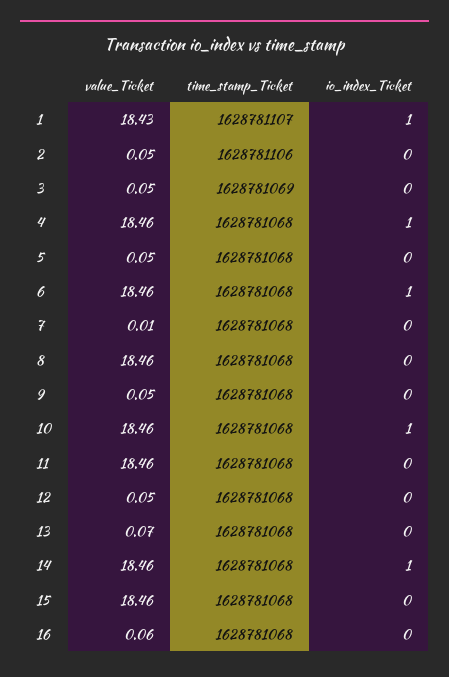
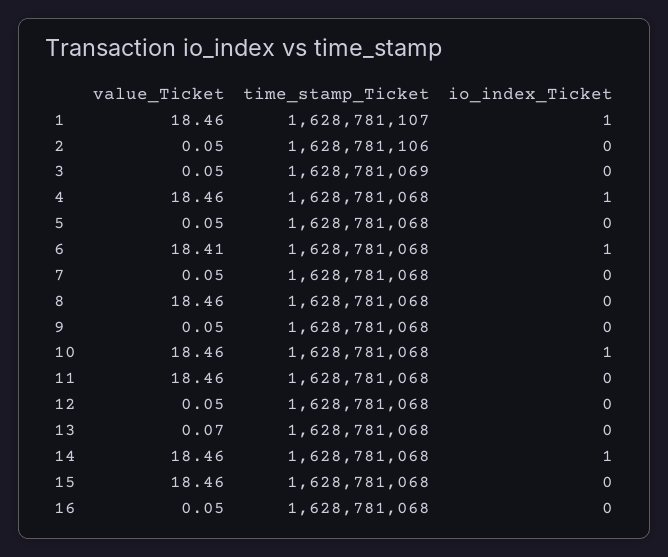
value_Ticket, 1: 18.43 -> 18.46
value_Ticket, 6: 18.46 -> 18.41
value_Ticket, 7: 0.01 -> 0.05
value_Ticket, 16: 0.06 -> 0.05

